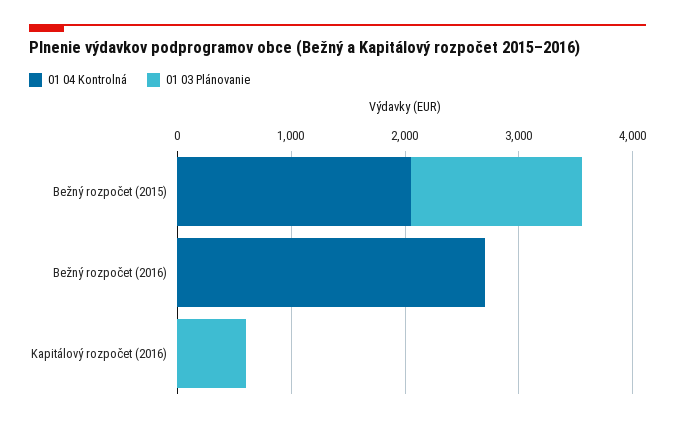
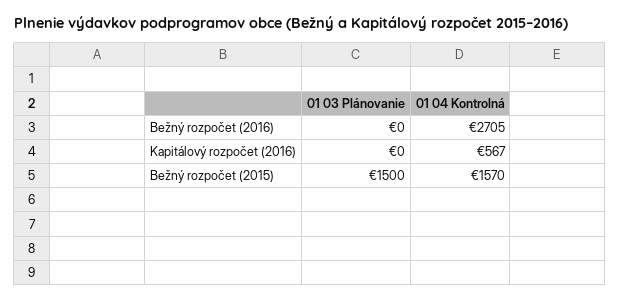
01 04 Kontrolná, Bežný rozpočet (2015): 2000 -> 1570
01 04 Kontrolná, Kapitálový rozpočet (2016): 0 -> 567
01 03 Plánovanie, Kapitálový rozpočet (2016): 600 -> 0

